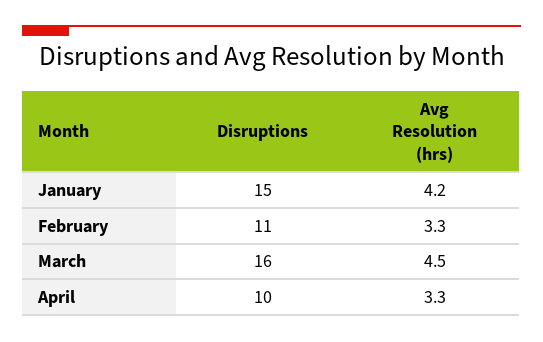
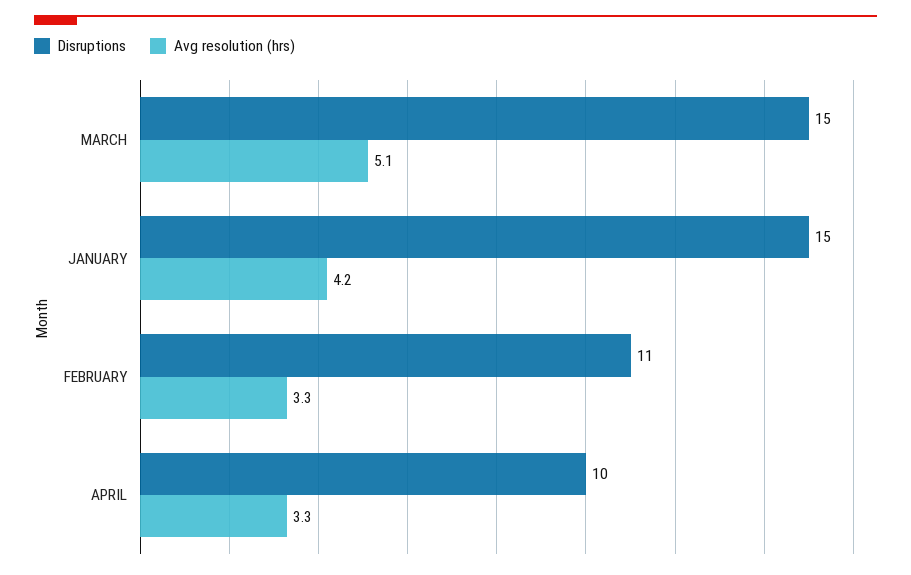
Disruptions, March: 16 -> 15
Avg Resolution (hrs), March: 4.5 -> 5.1

